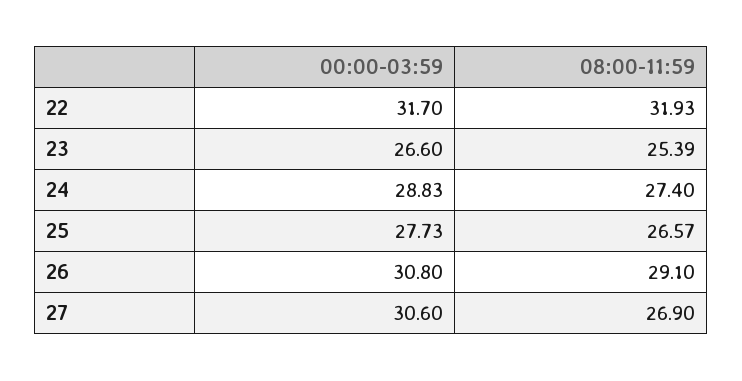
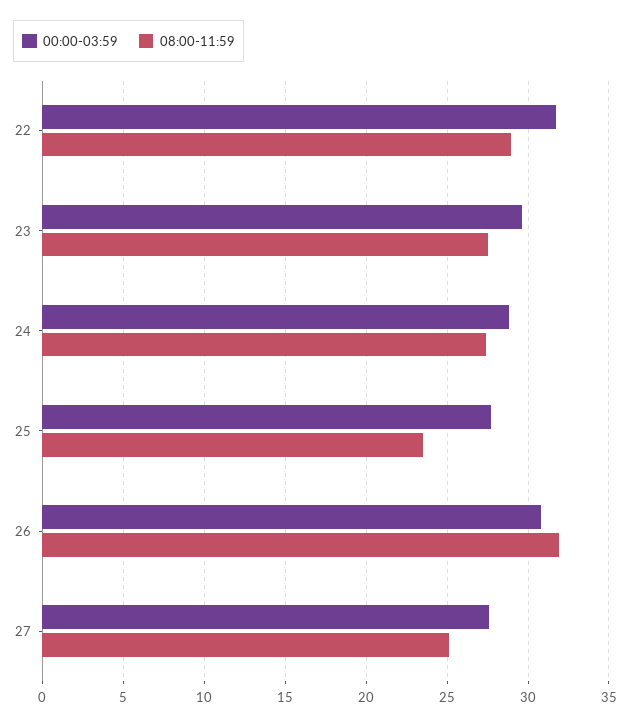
08:00-11:59, 22: 31.93 -> 29
00:00-03:59, 23: 26.6 -> 29.5
08:00-11:59, 23: 25.39 -> 27.5
08:00-11:59, 25: 26.57 -> 23.5
08:00-11:59, 26: 29.1 -> 32
00:00-03:59, 27: 30.6 -> 27.5
08:00-11:59, 27: 26.9 -> 25

